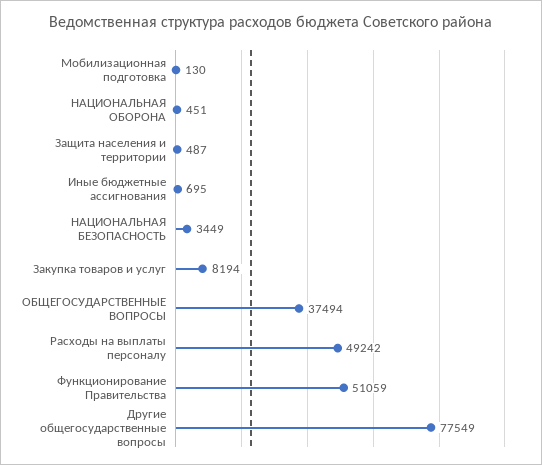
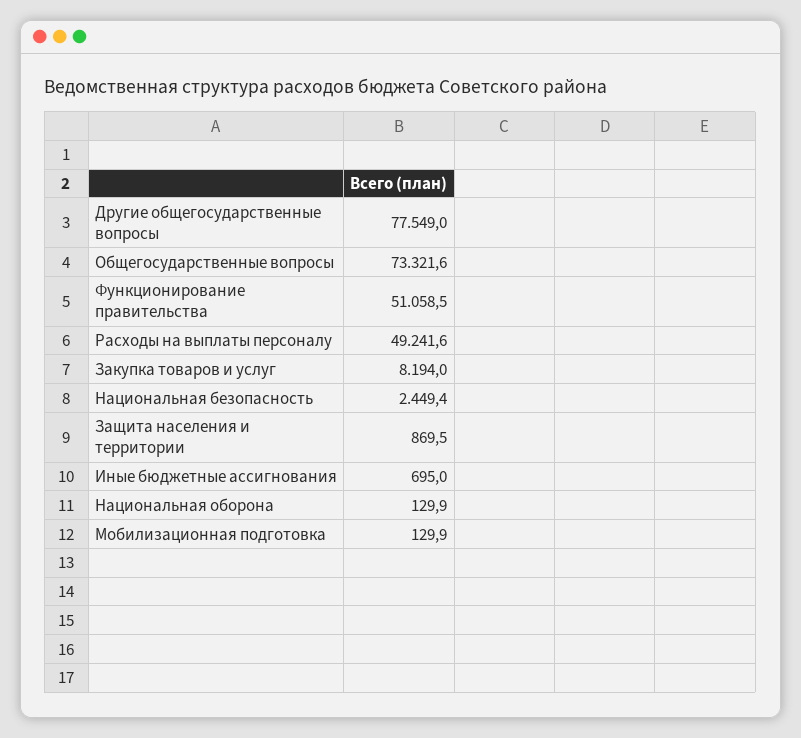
НАЦИОНАЛЬНАЯ ОБОРОНА: 451 -> 129.9
Защита населения и территории: 487 -> 869.5
НАЦИОНАЛЬНАЯ БЕЗОПАСНОСТЬ: 3449 -> 2449.4
ОБЩЕГОСУДАРСТВЕННЫЕ ВОПРОСЫ: 37494 -> 73321.6

